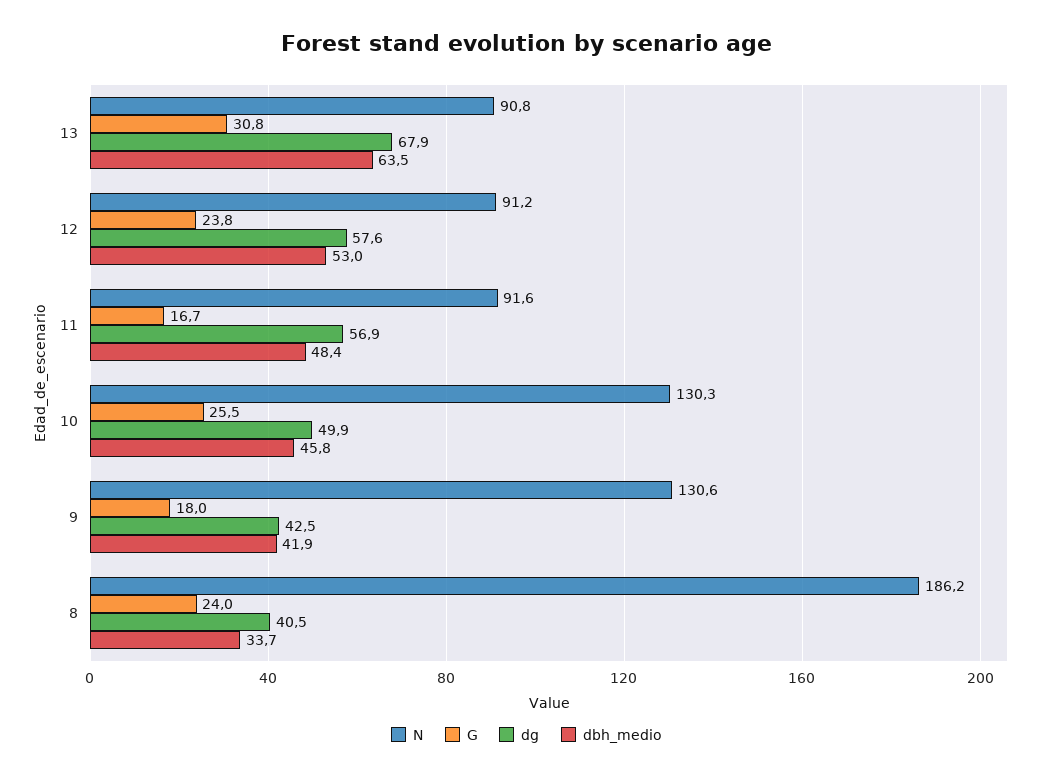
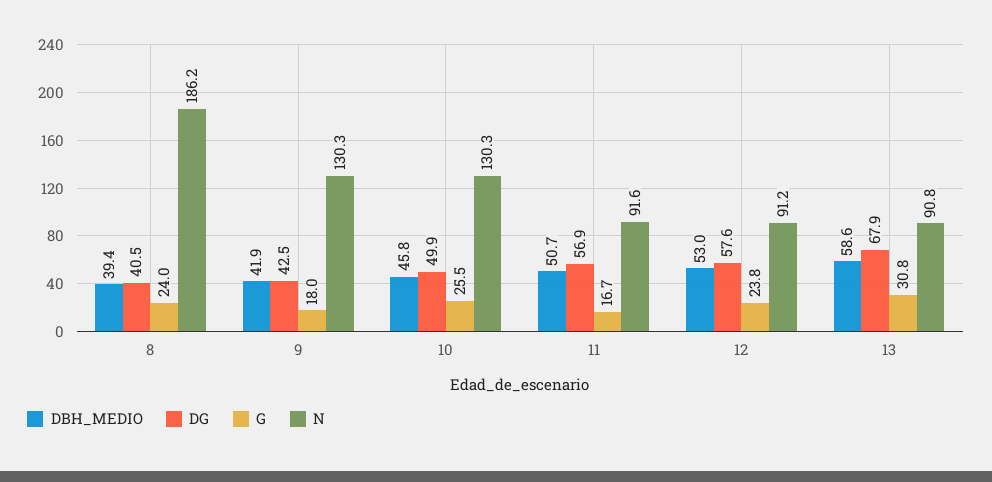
dbh_medio, 13: 63.5 -> 58.6
dbh_medio, 11: 48.4 -> 50.7
N, 9: 130.6 -> 130.3
dbh_medio, 8: 33.7 -> 39.4

